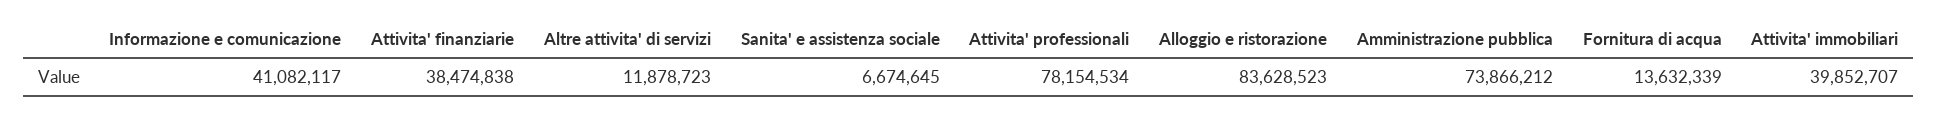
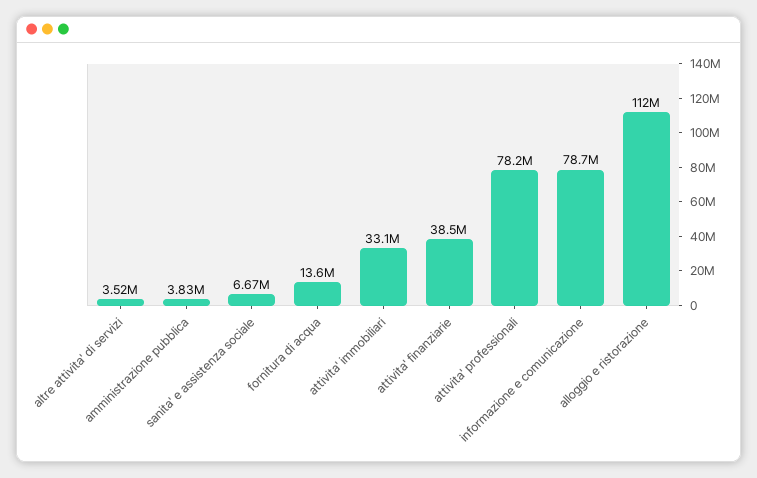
Informazione e comunicazione: 41082117 -> 78700000
Altre attivita' di servizi: 11878723 -> 3520000
Alloggio e ristorazione: 83628523 -> 112000000
Amministrazione pubblica: 73866212 -> 3830000
Attivita' immobiliari: 39852707 -> 33100000

